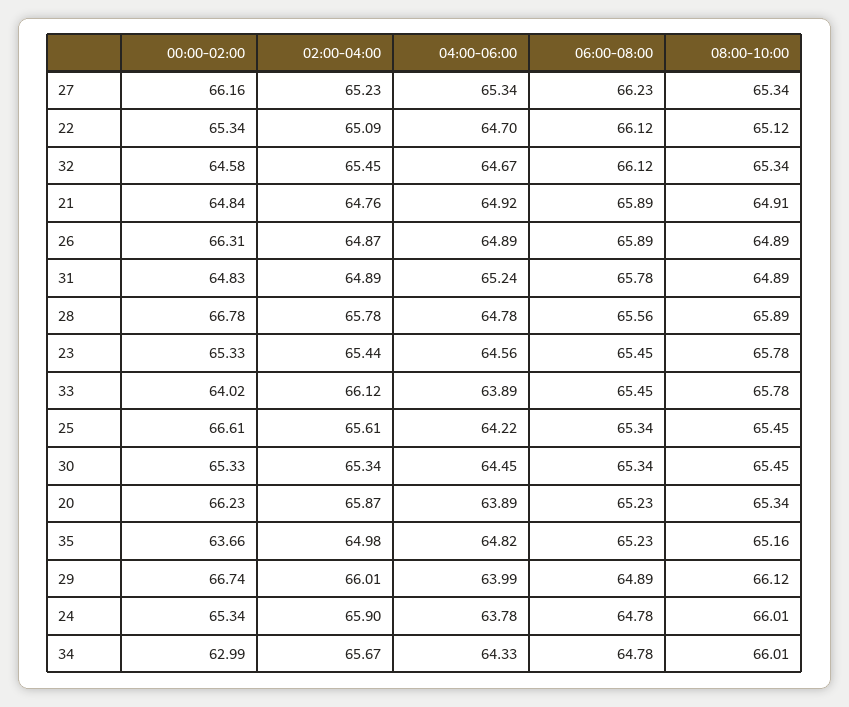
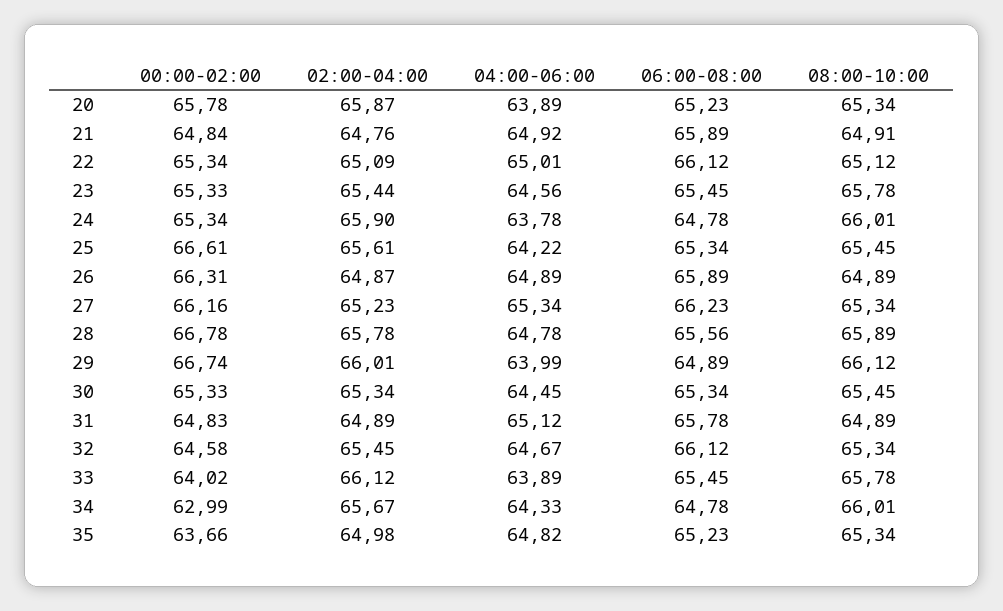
04:00-06:00, 22: 64.7 -> 65.01
04:00-06:00, 31: 65.24 -> 65.12
00:00-02:00, 20: 66.23 -> 65.78
08:00-10:00, 35: 65.16 -> 65.34

